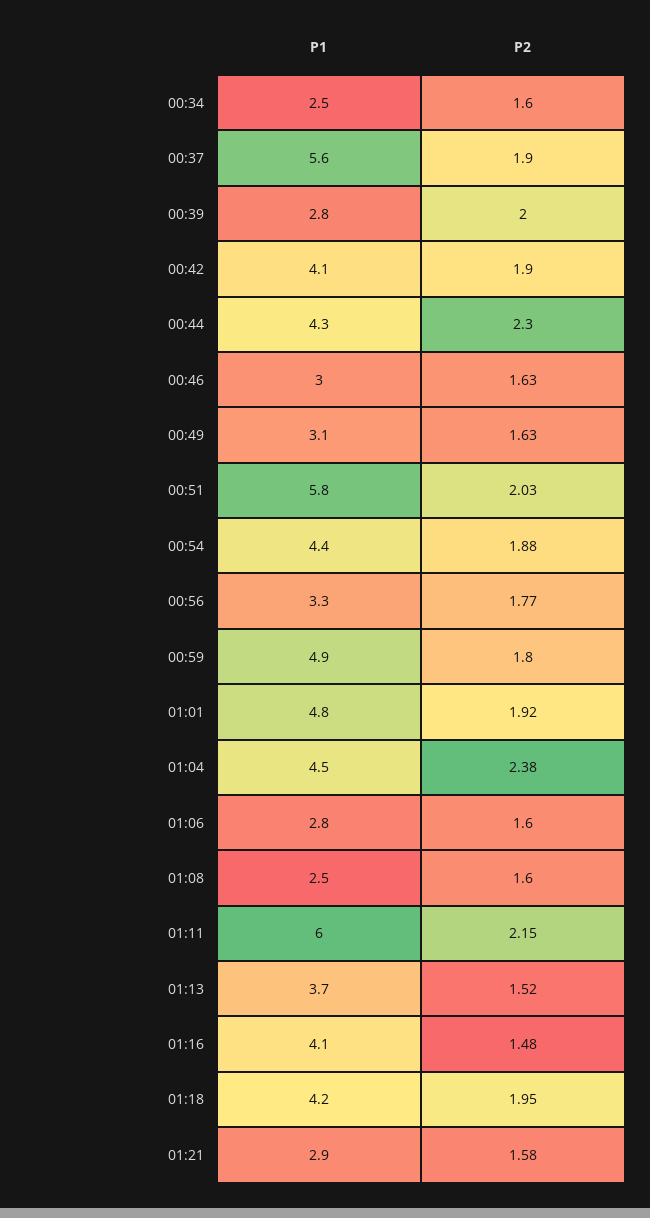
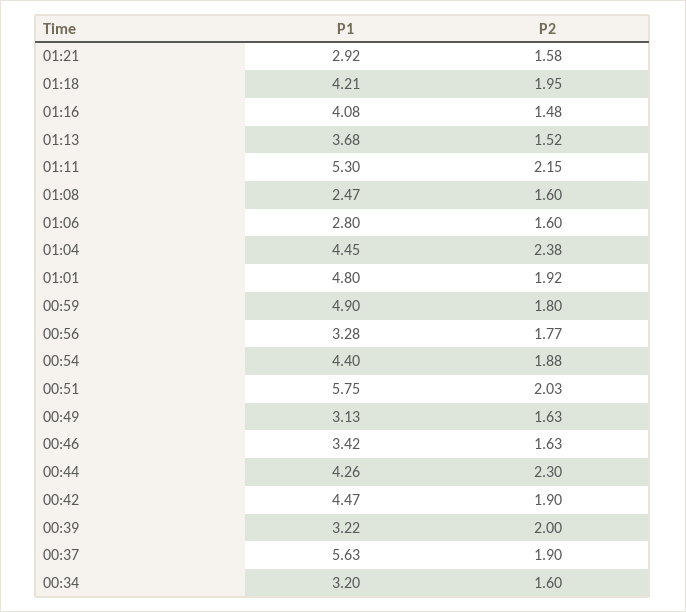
P1, 00:34: 2.5 -> 3.2
P1, 00:39: 2.8 -> 3.22
P1, 00:42: 4.1 -> 4.47
P1, 00:46: 3 -> 3.42
P1, 01:11: 6 -> 5.3

